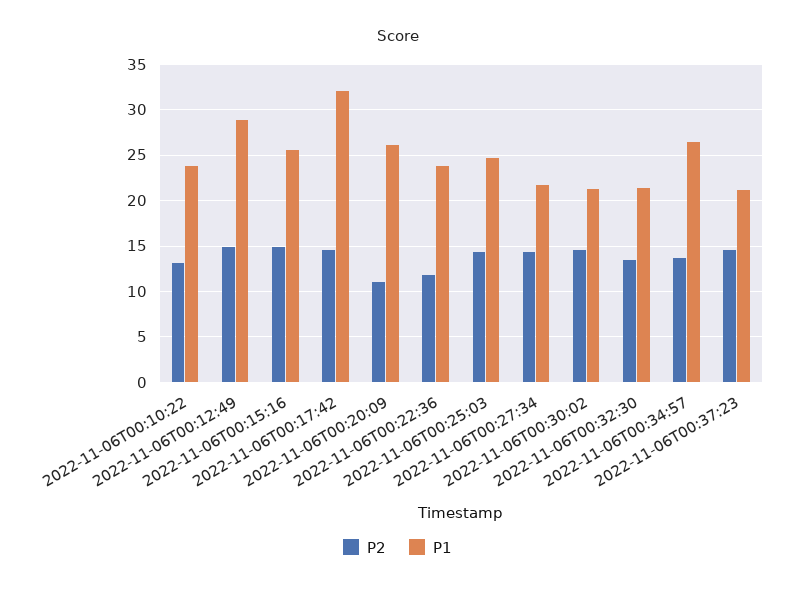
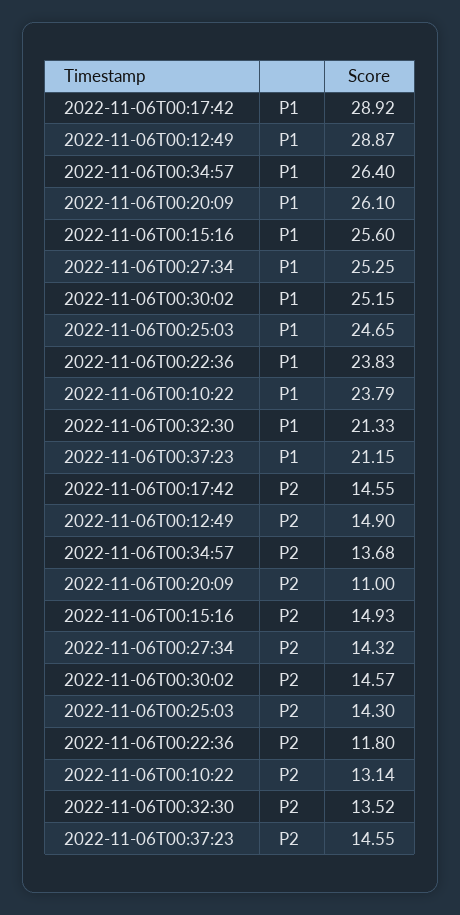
P1, 2022-11-06T00:17:42: 32 -> 28.92
P1, 2022-11-06T00:27:34: 22 -> 25.25
P1, 2022-11-06T00:30:02: 21 -> 25.15

